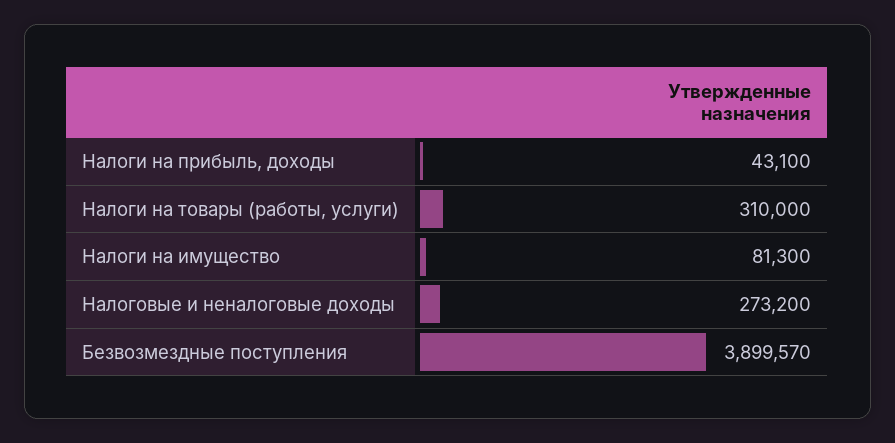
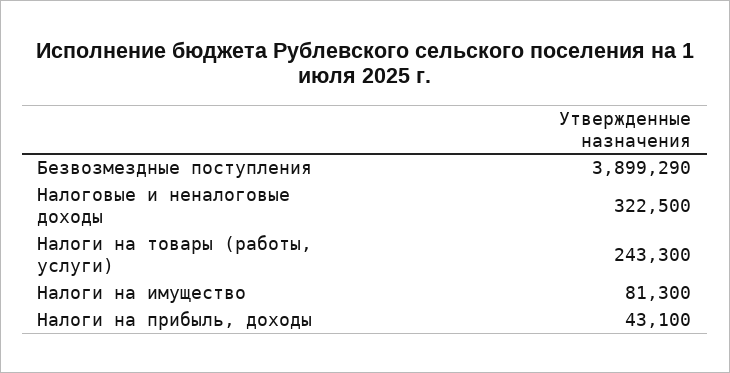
Налоги на товары (работы, услуги): 310000 -> 243300
Налоговые и неналоговые доходы: 273200 -> 322500
Безвозмездные поступления: 3899570 -> 3899290

